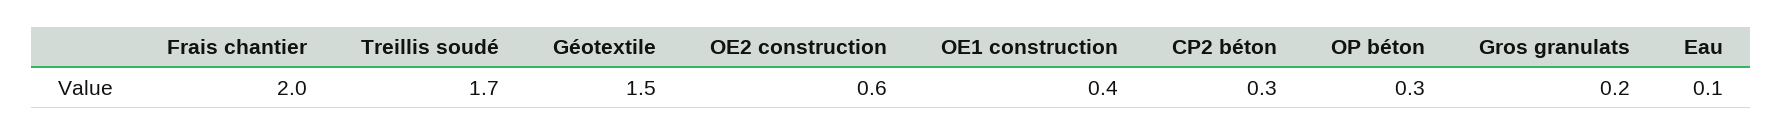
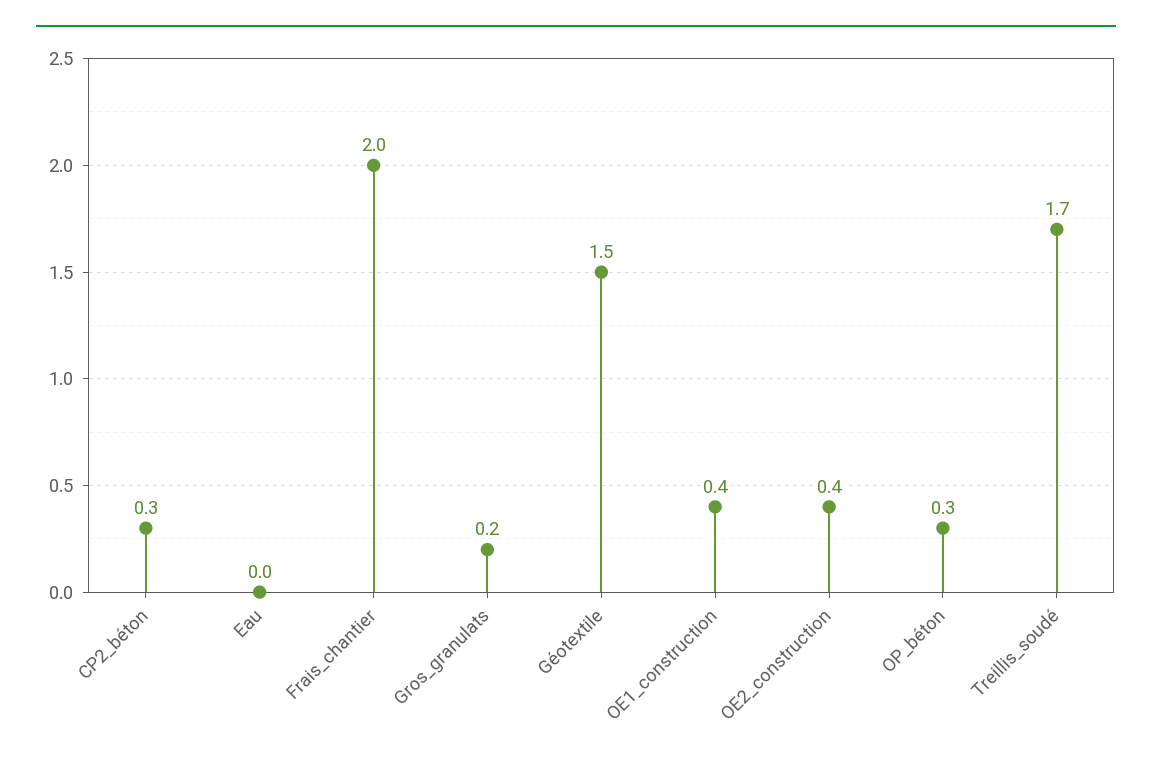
OE2 construction: 0.6 -> 0.4
Eau: 0.1 -> 0

